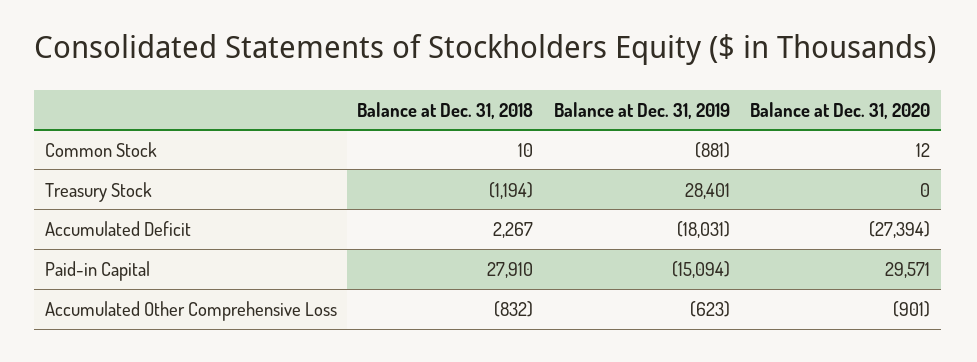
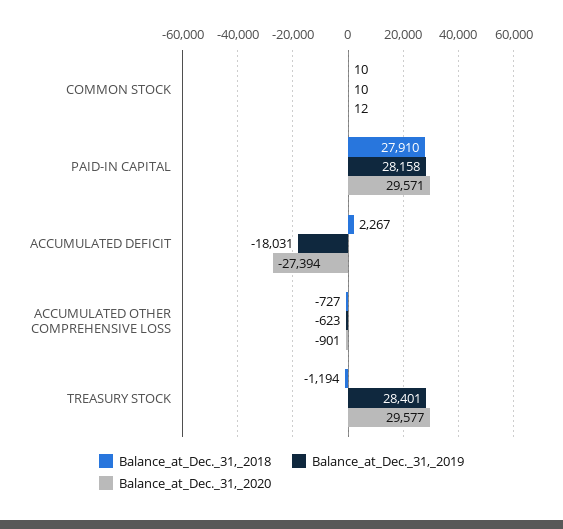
Balance at Dec. 31, 2019, Common Stock: -881 -> 10
Balance at Dec. 31, 2020, Treasury Stock: 0 -> 29577
Balance at Dec. 31, 2019, Paid-in Capital: -15094 -> 28158
Balance at Dec. 31, 2018, Accumulated Other Comprehensive Loss: -832 -> -727

